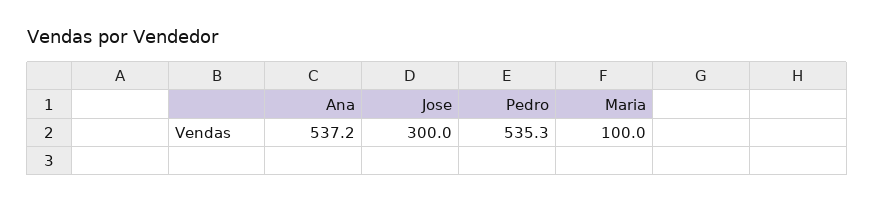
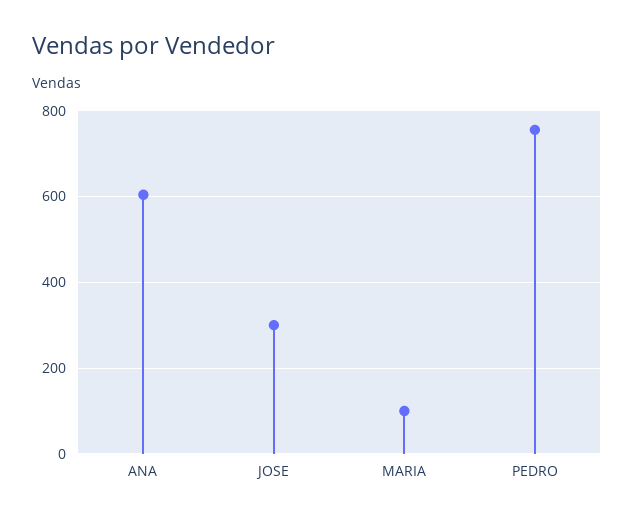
Ana: 537.2 -> 600
Pedro: 535.3 -> 760

